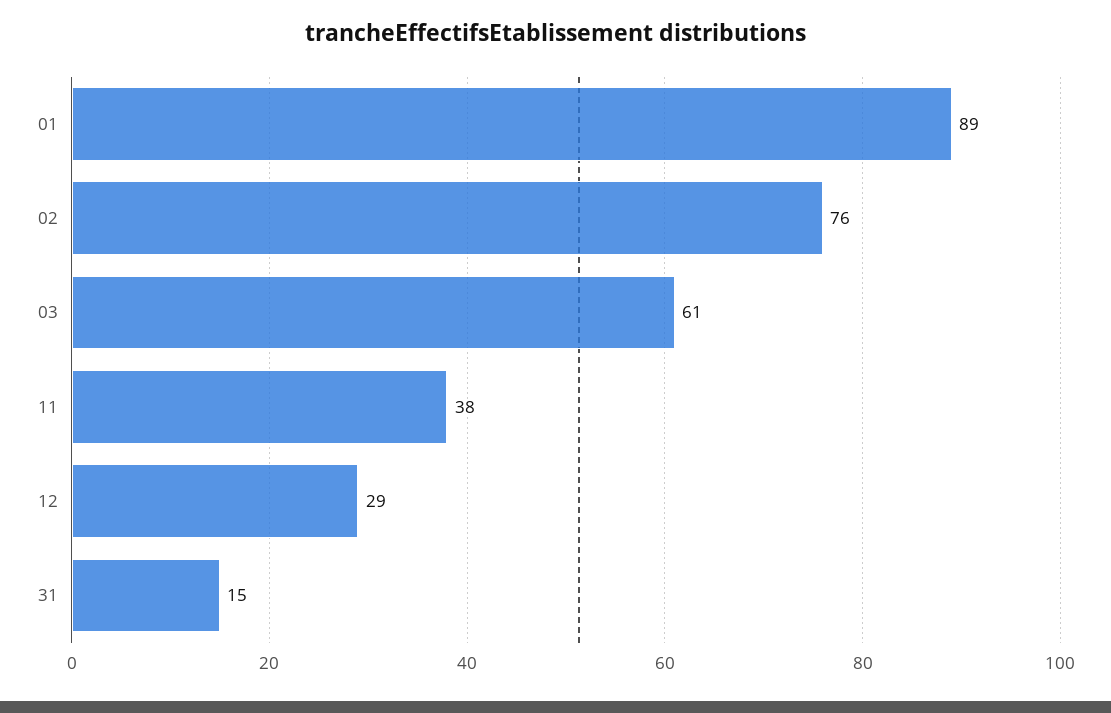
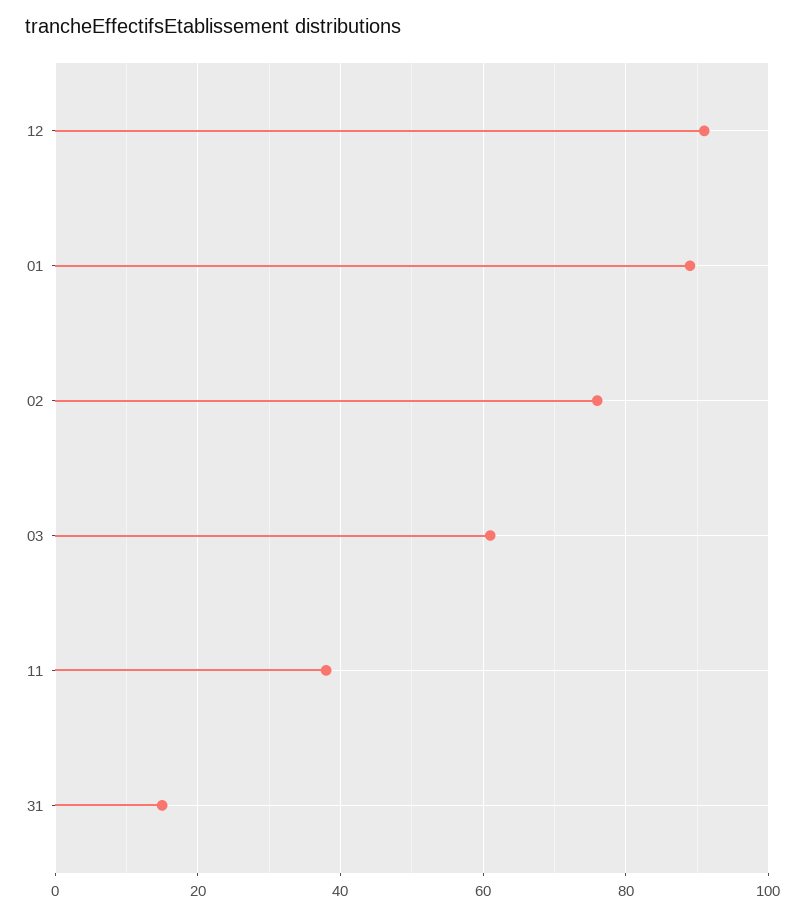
12: 29 -> 90

